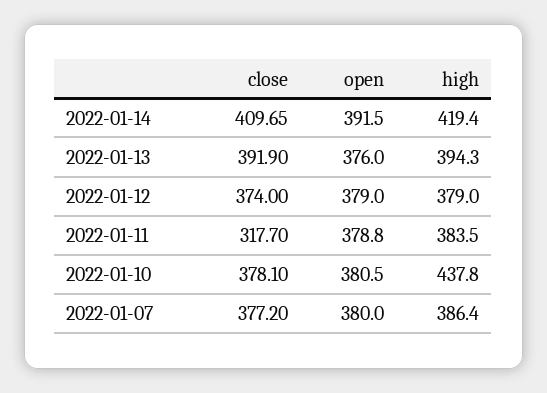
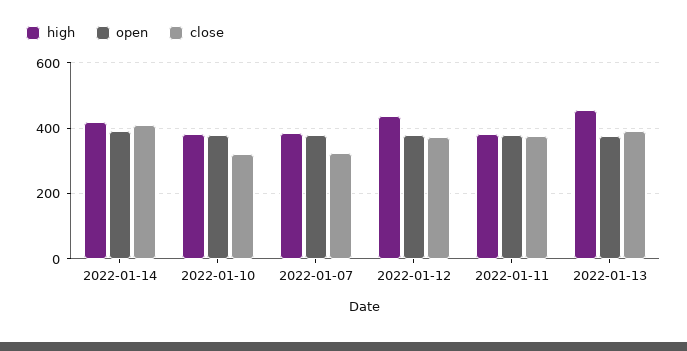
high, 2022-01-13: 394.3 -> 460
high, 2022-01-12: 379 -> 440
close, 2022-01-11: 317.7 -> 380
close, 2022-01-10: 378.1 -> 320
high, 2022-01-10: 437.8 -> 380
close, 2022-01-07: 377.2 -> 320

